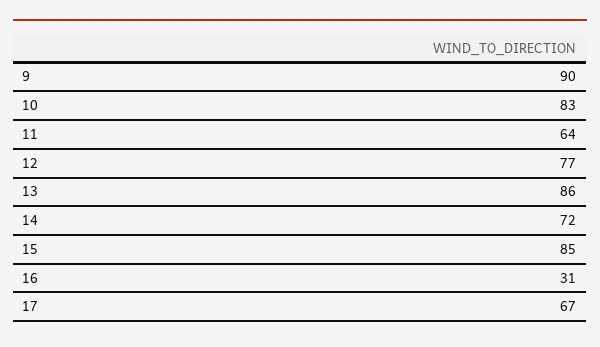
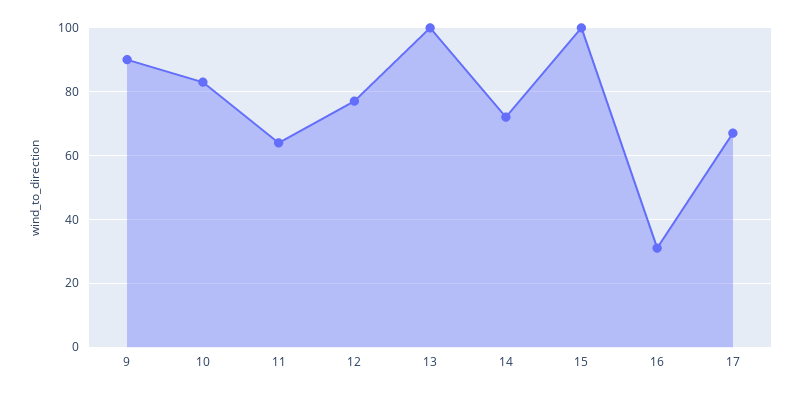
13: 86 -> 100
15: 85 -> 100

